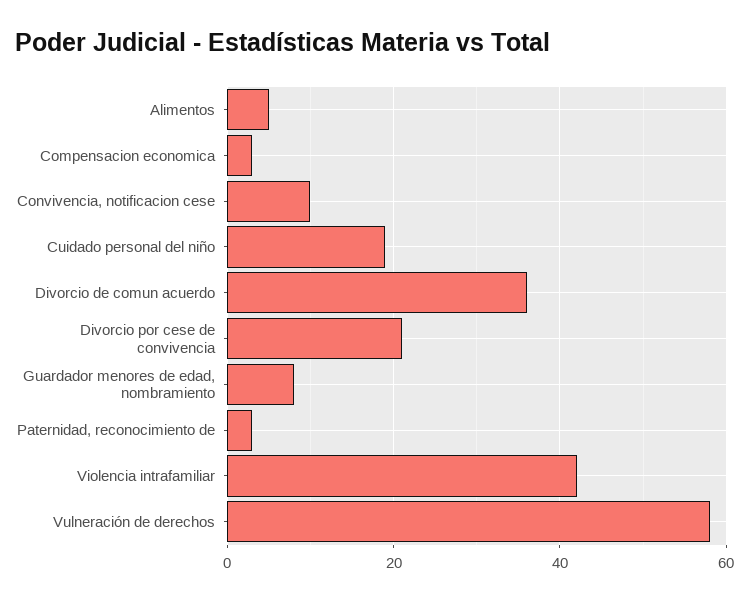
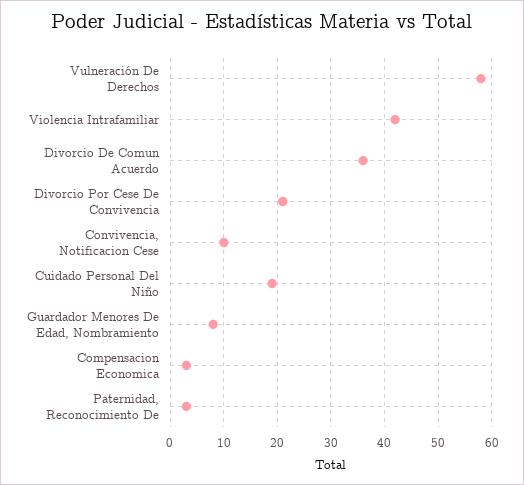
Alimentos: 5 -> none

